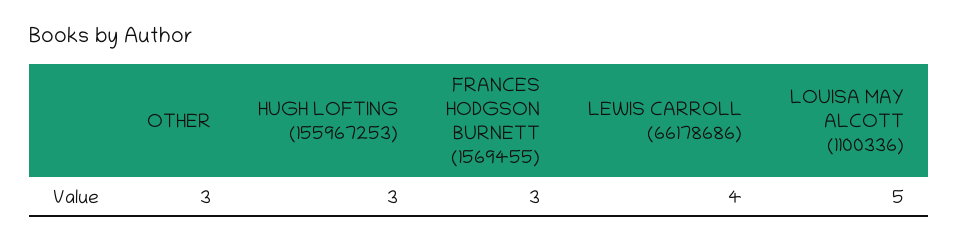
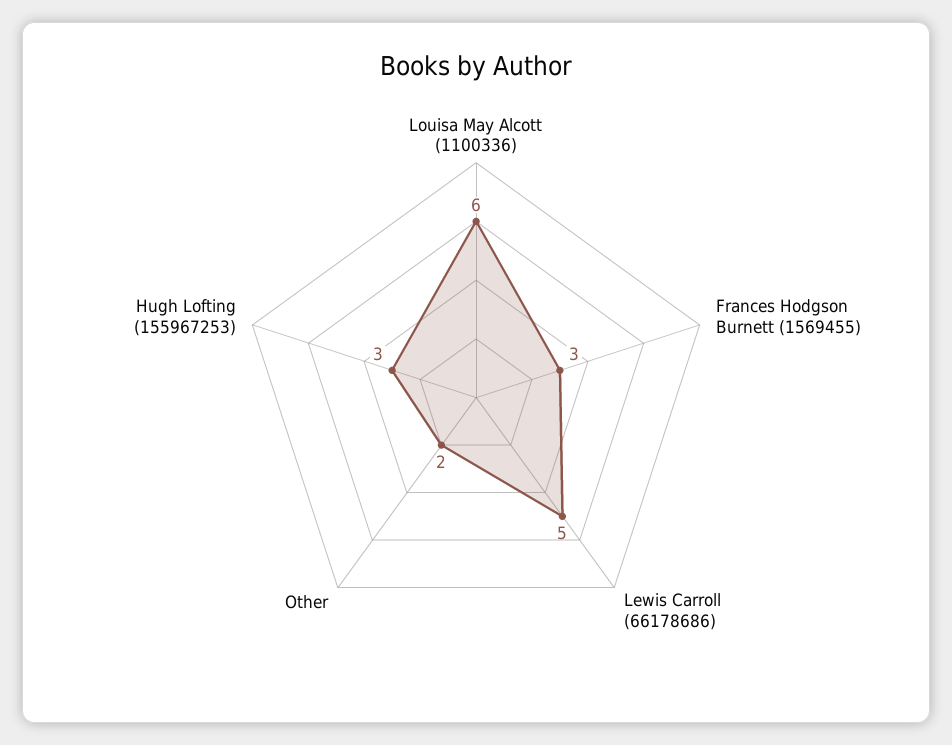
OTHER: 3 -> 2
LEWIS CARROLL (66178686): 4 -> 5
LOUISA MAY ALCOTT (1100336): 5 -> 6

